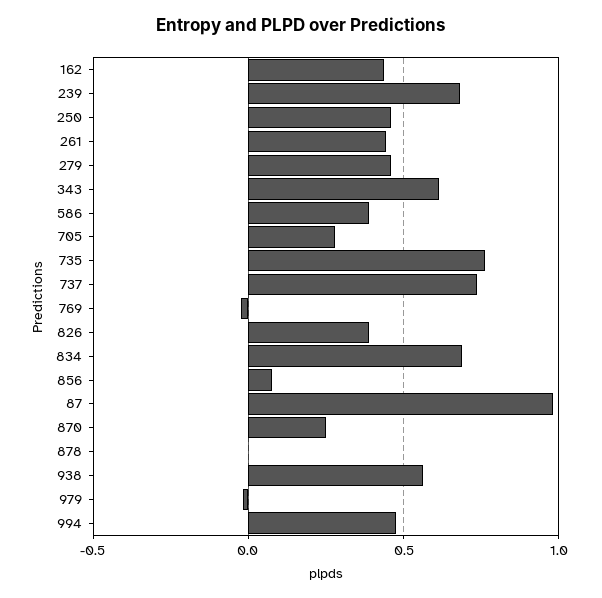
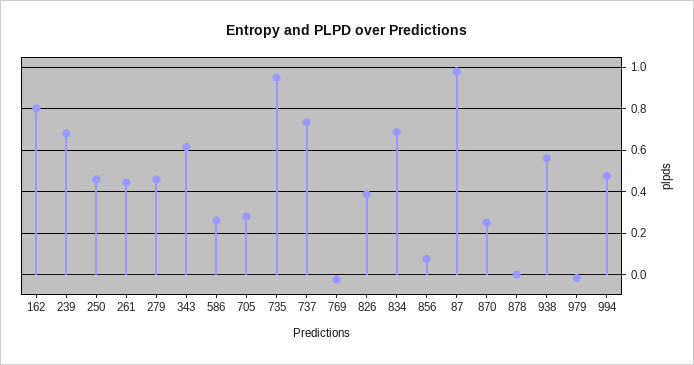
162: 0.45 -> 0.8
586: 0.4 -> 0.25
735: 0.75 -> 0.95

